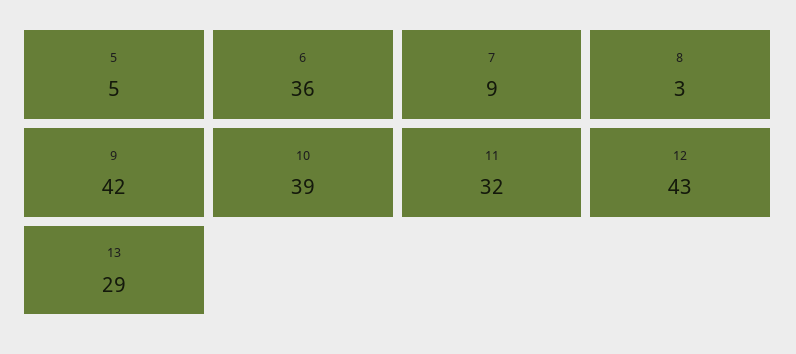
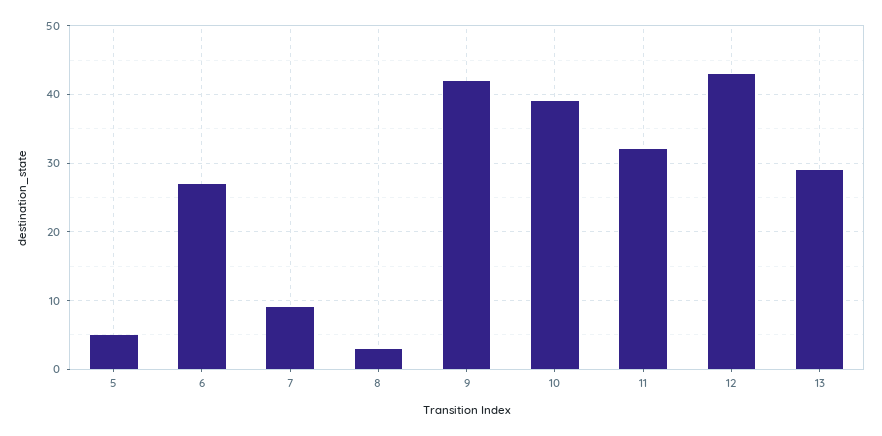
6: 36 -> 27

